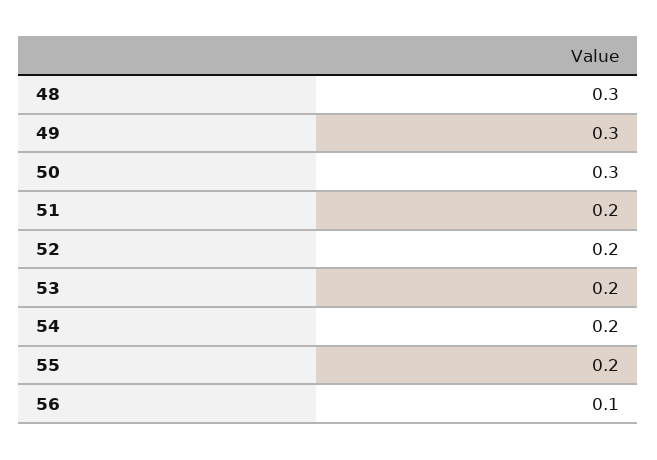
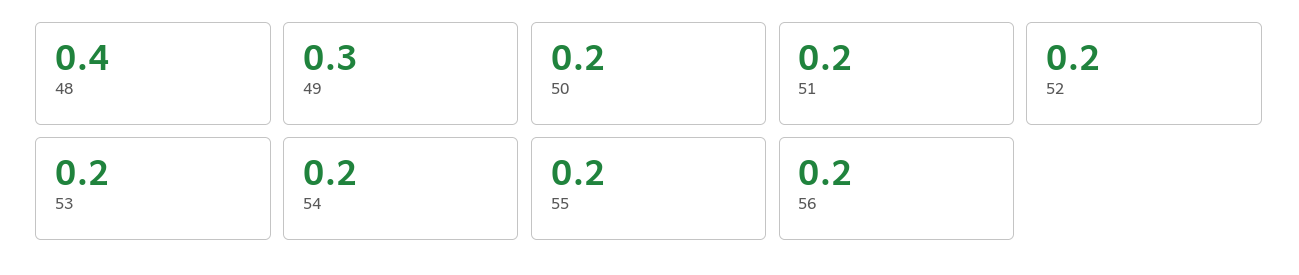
48: 0.3 -> 0.4
50: 0.3 -> 0.2
56: 0.1 -> 0.2

